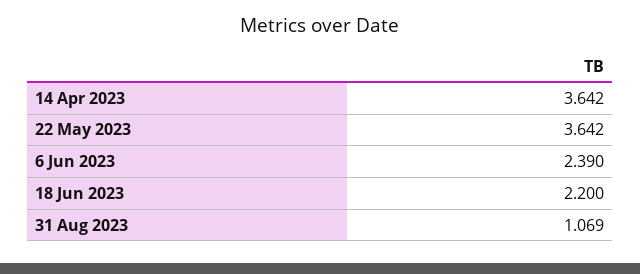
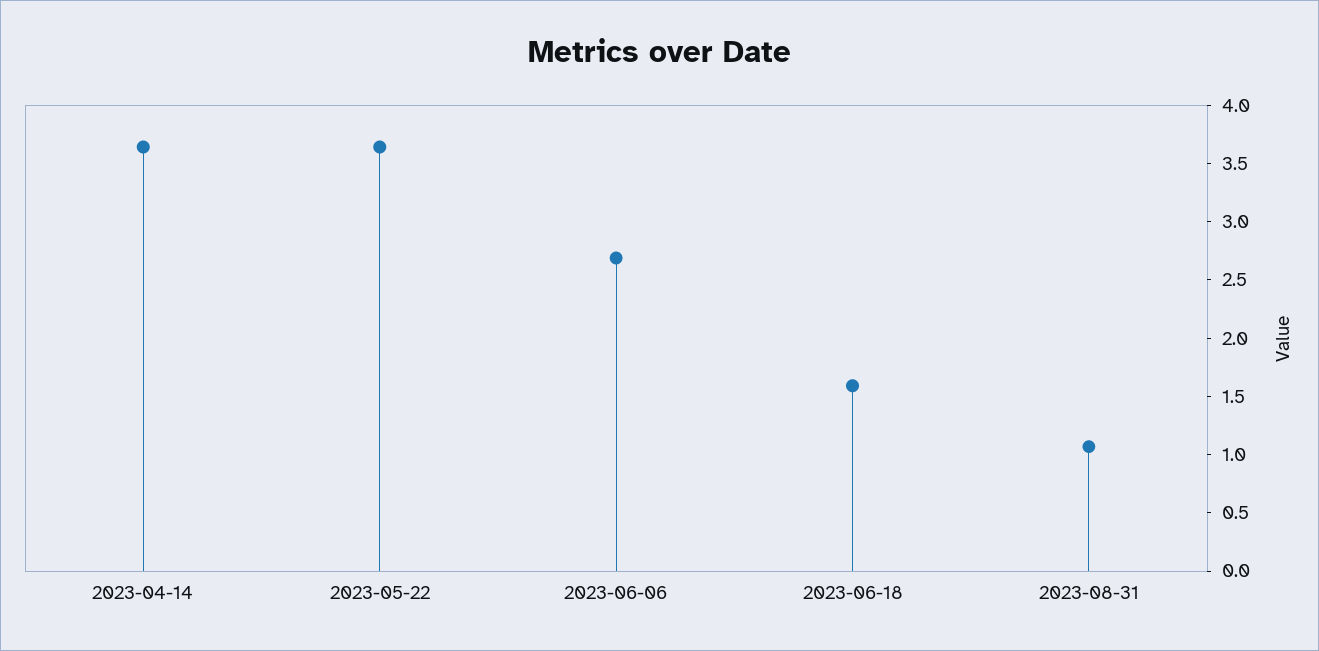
6 Jun 2023: 2.39 -> 2.7
18 Jun 2023: 2.2 -> 1.6

